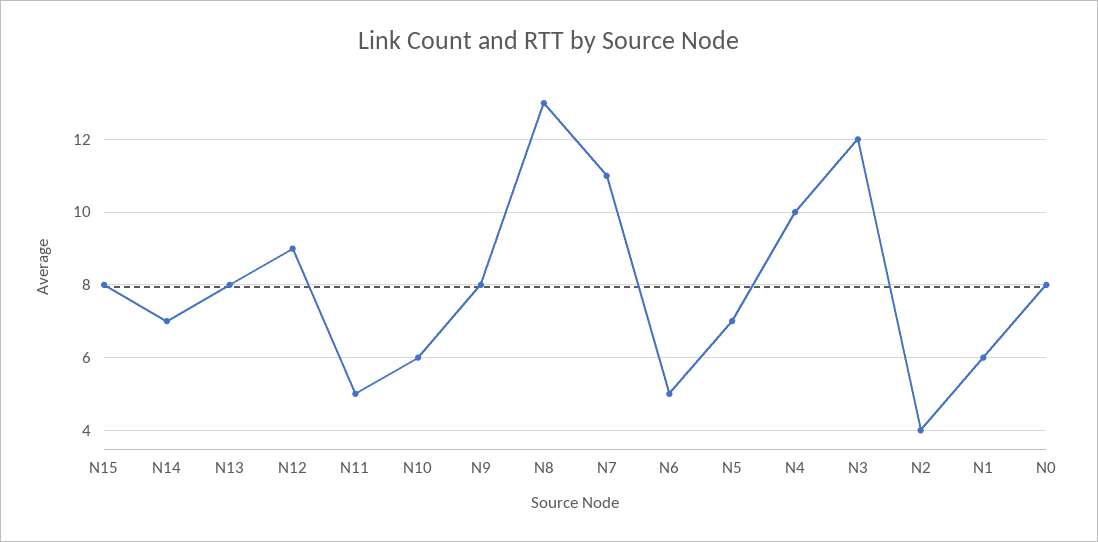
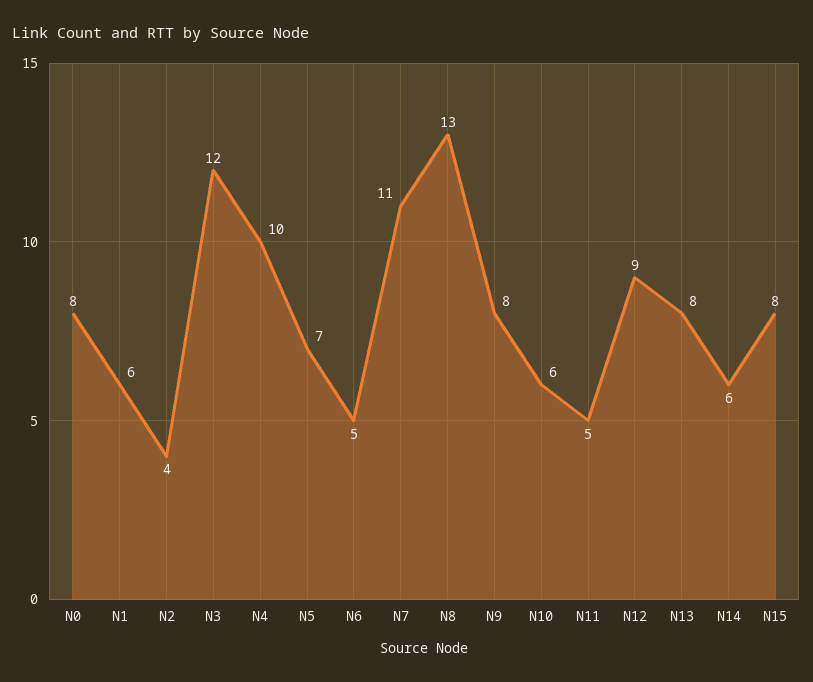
N14: 7 -> 6

